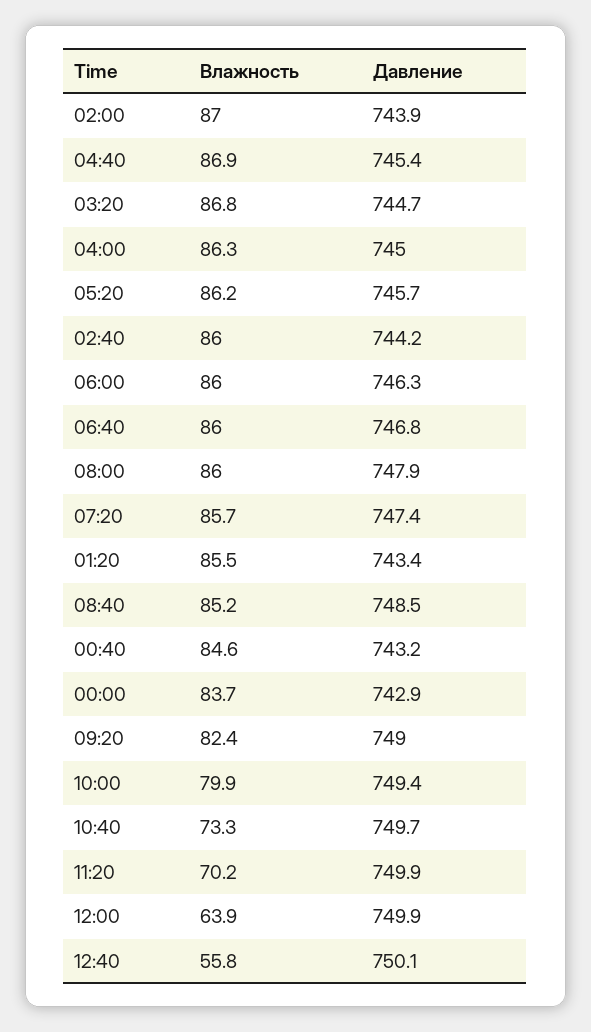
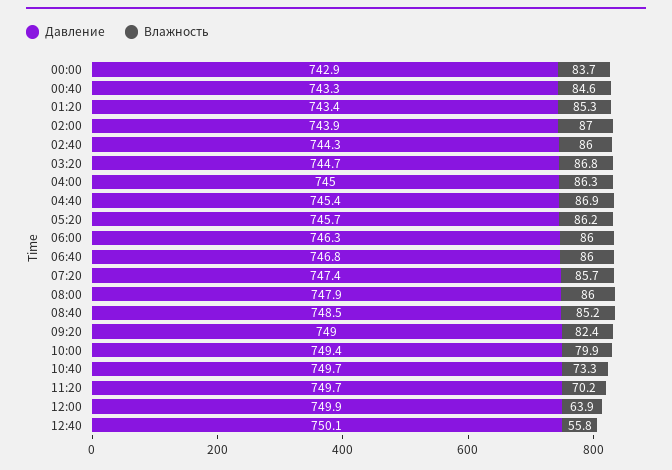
Давление, 02:40: 744.2 -> 744.3
Влажность, 01:20: 85.5 -> 85.3
Давление, 00:40: 743.2 -> 743.3
Давление, 11:20: 749.9 -> 749.7

